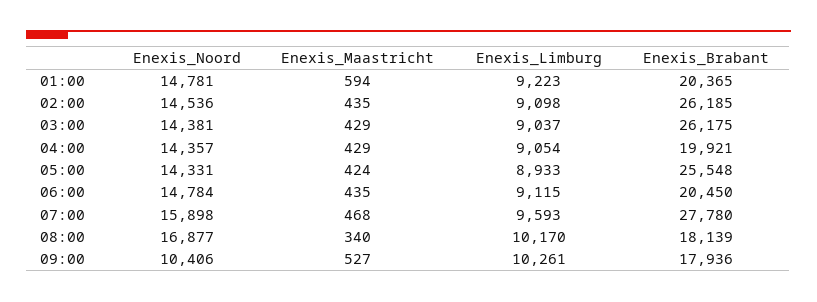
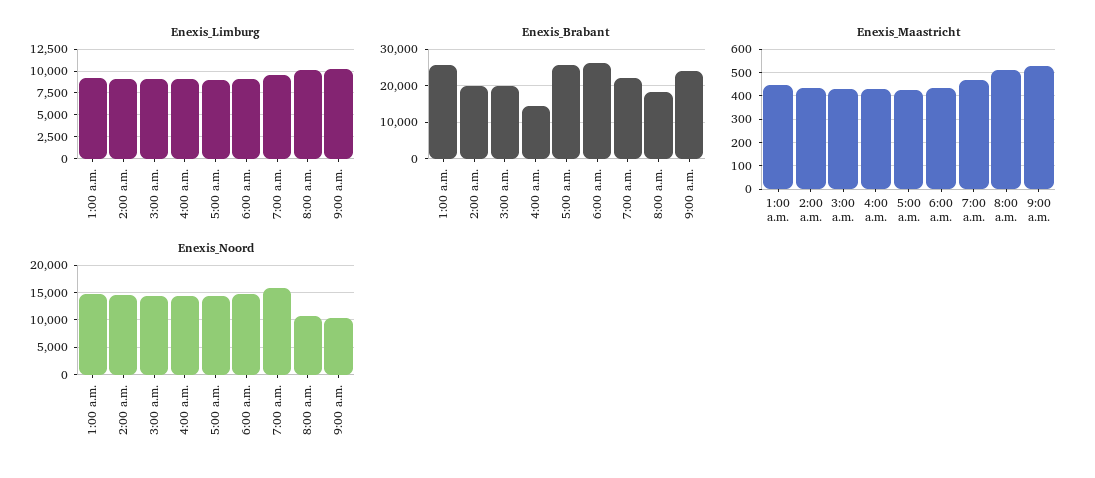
Enexis_Maastricht, 01:00: 594 -> 450
Enexis_Brabant, 01:00: 20365 -> 26000
Enexis_Brabant, 02:00: 26185 -> 20000
Enexis_Brabant, 03:00: 26175 -> 20000
Enexis_Brabant, 04:00: 19921 -> 14000
Enexis_Brabant, 06:00: 20450 -> 26000
Enexis_Brabant, 07:00: 27780 -> 22000
Enexis_Noord, 08:00: 16877 -> 10000
Enexis_Maastricht, 08:00: 340 -> 500
Enexis_Brabant, 09:00: 17936 -> 24000

